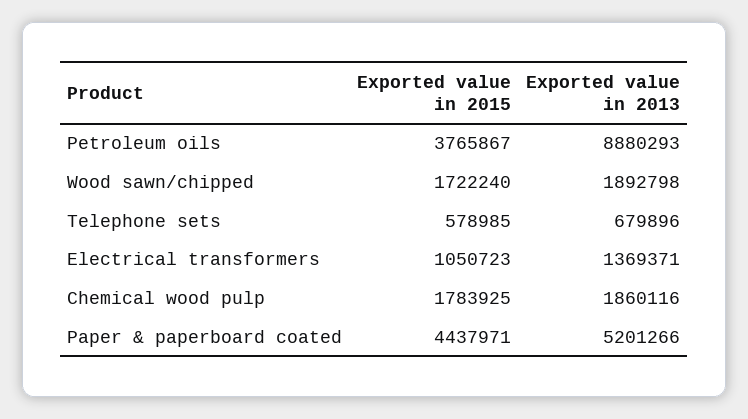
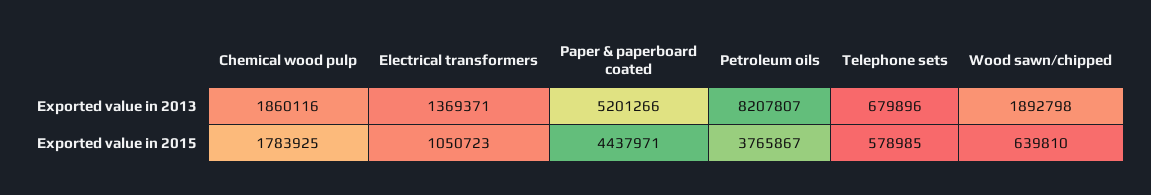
Exported value in 2013, Petroleum oils: 8880293 -> 8207807
Exported value in 2015, Wood sawn/chipped: 1722240 -> 639810

